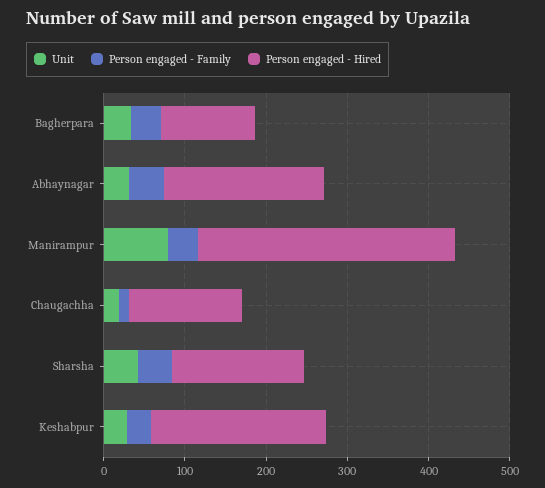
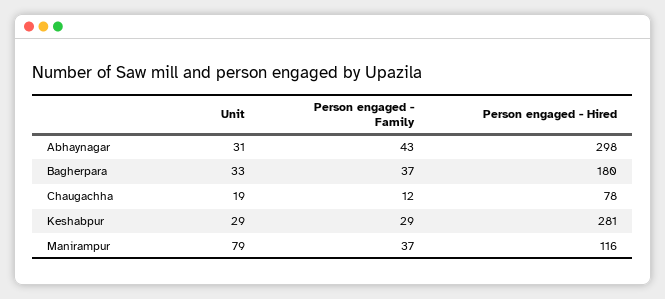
Person engaged - Hired, Bagherpara: 120 -> 180
Person engaged - Hired, Abhaynagar: 200 -> 298
Person engaged - Hired, Manirampur: 320 -> 116
Person engaged - Hired, Chaugachha: 140 -> 78
Unit, Sharsha: 40 -> none
Person engaged - Family, Sharsha: 40 -> none
Person engaged - Hired, Sharsha: 160 -> none
Person engaged - Hired, Keshabpur: 220 -> 281

